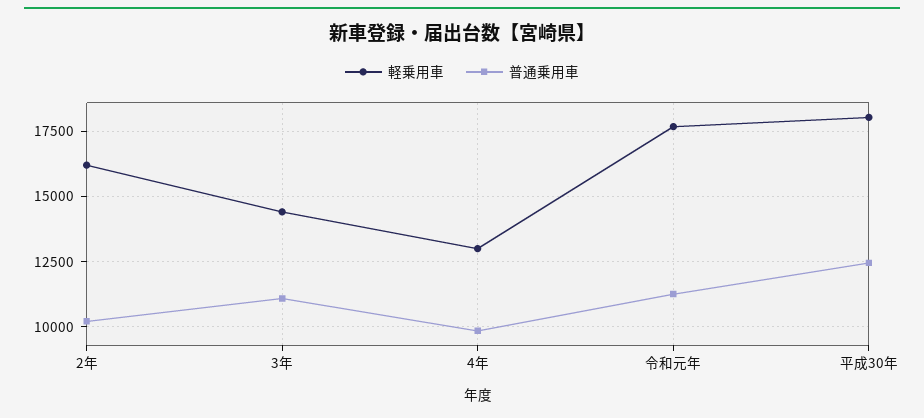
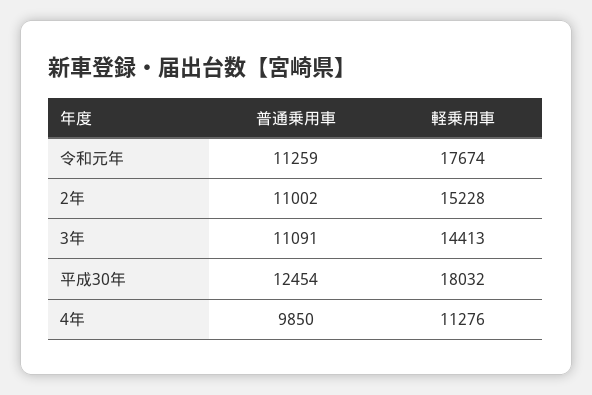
軽乗用車, 2年: 16250 -> 15228
普通乗用車, 2年: 10250 -> 11002
軽乗用車, 4年: 13000 -> 11276

